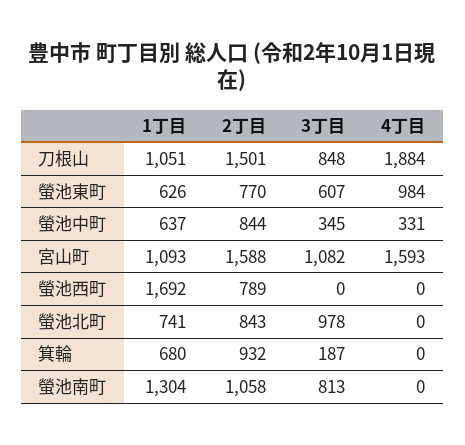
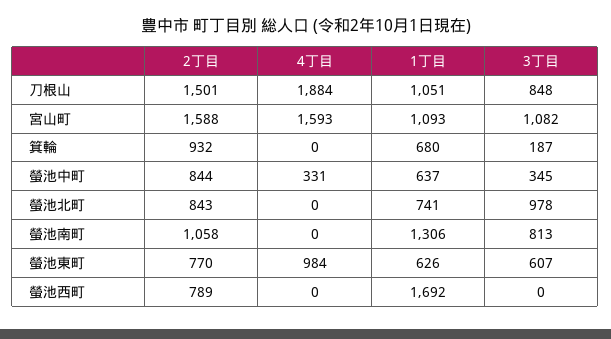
1丁目, 螢池南町: 1304 -> 1306

